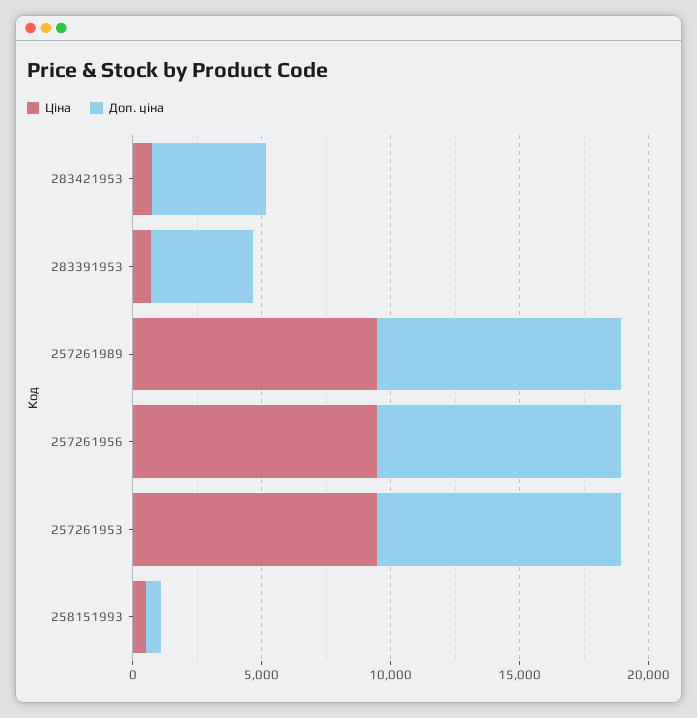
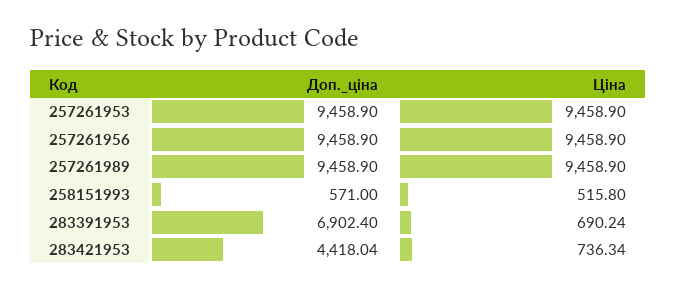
Доп. ціна, 283391953: 4000 -> 6902.4

